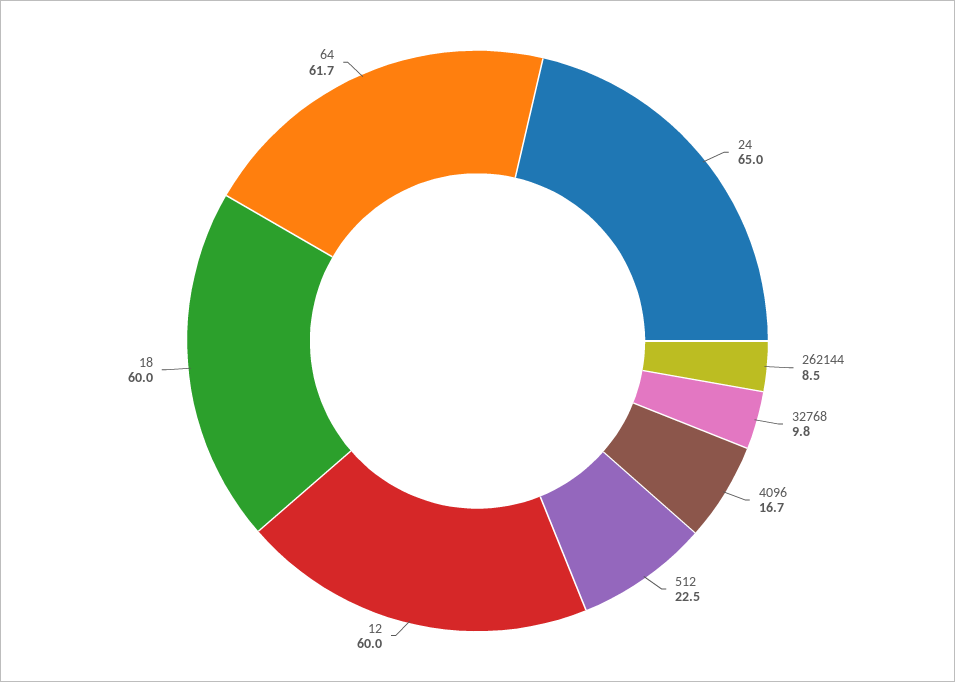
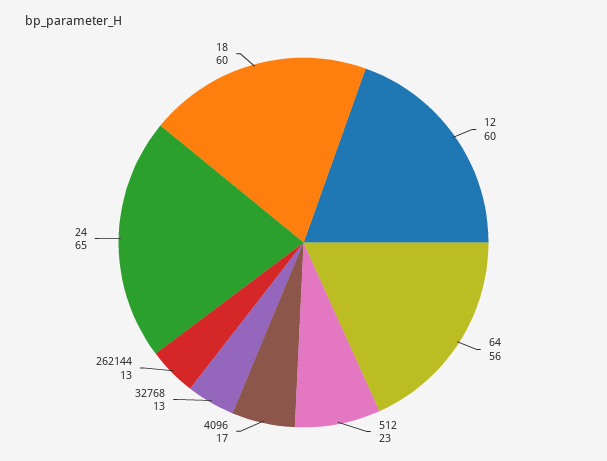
262144: 8.5 -> 13
32768: 9.8 -> 13
64: 61.7 -> 56

